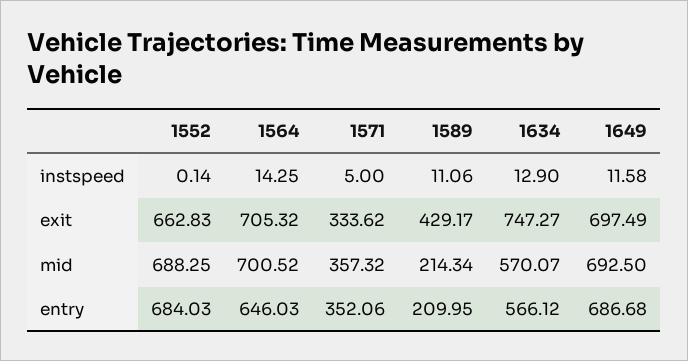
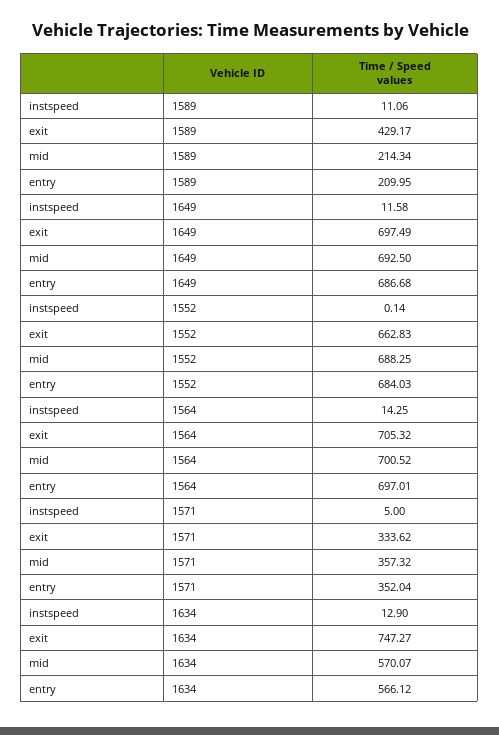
1564, entry: 646.03 -> 697.01
1571, entry: 352.06 -> 352.04

